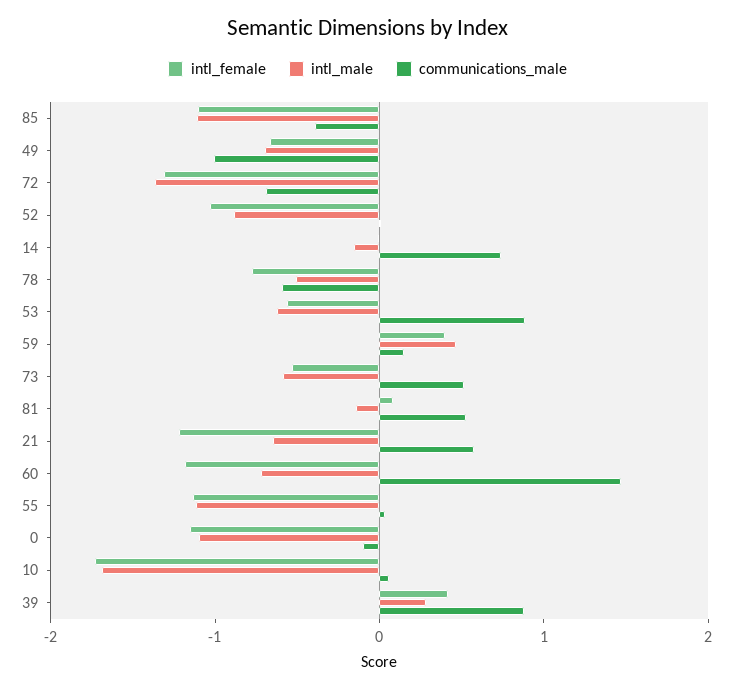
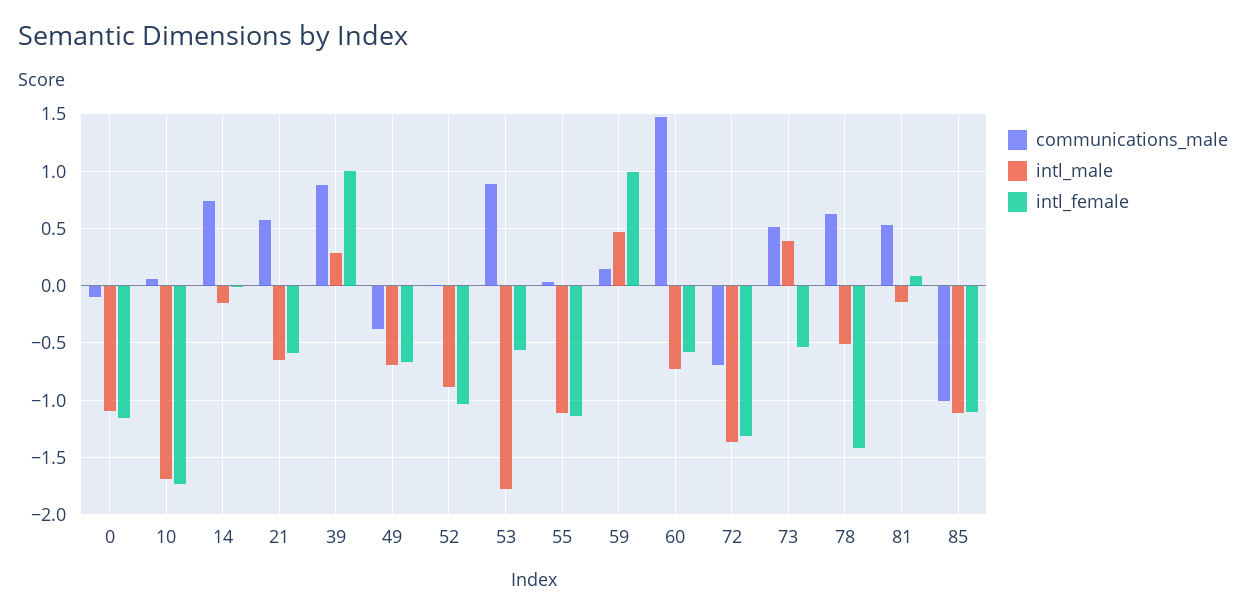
communications_male, 85: -0.4 -> -1
communications_male, 49: -1 -> -0.4
intl_female, 78: -0.8 -> -1.4
communications_male, 78: -0.6 -> 0.6
intl_male, 53: -0.6 -> -1.8
intl_female, 59: 0.4 -> 1
intl_male, 73: -0.6 -> 0.4
intl_female, 21: -1.2 -> -0.6
intl_female, 60: -1.2 -> -0.6
intl_female, 39: 0.4 -> 1

